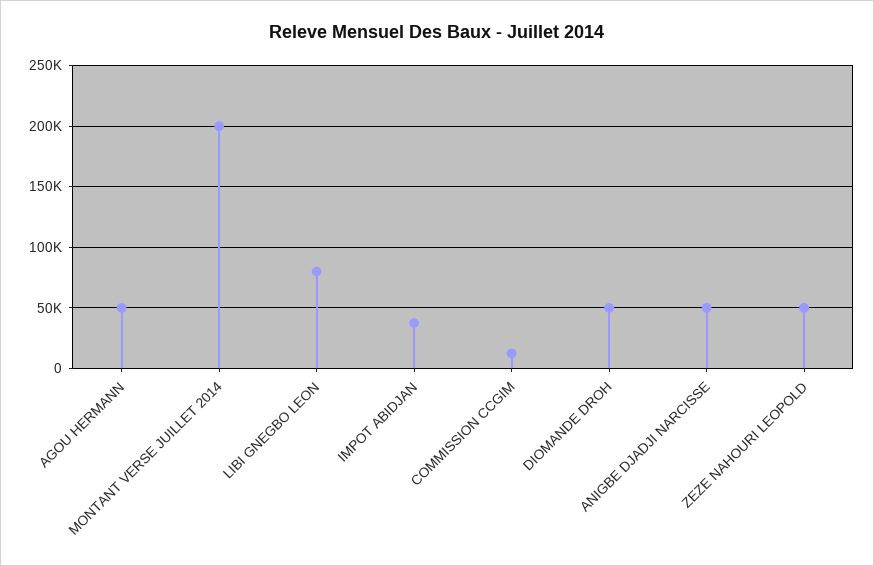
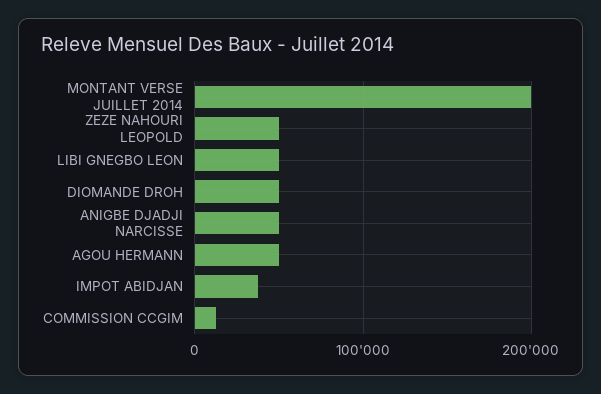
LIBI GNEGBO LEON: 80000 -> 50000

